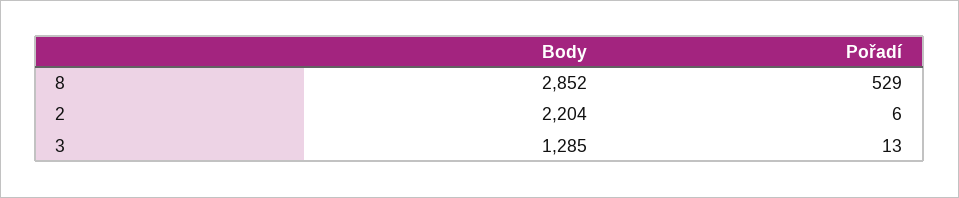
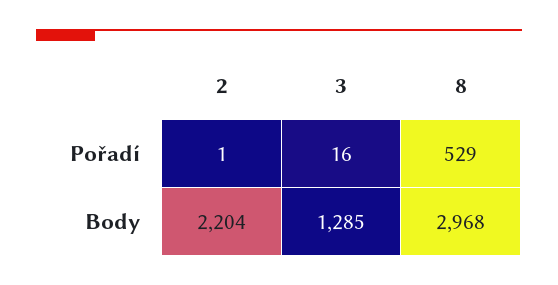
Body, 8: 2852 -> 2968
Pořadí, 2: 6 -> 1
Pořadí, 3: 13 -> 16

